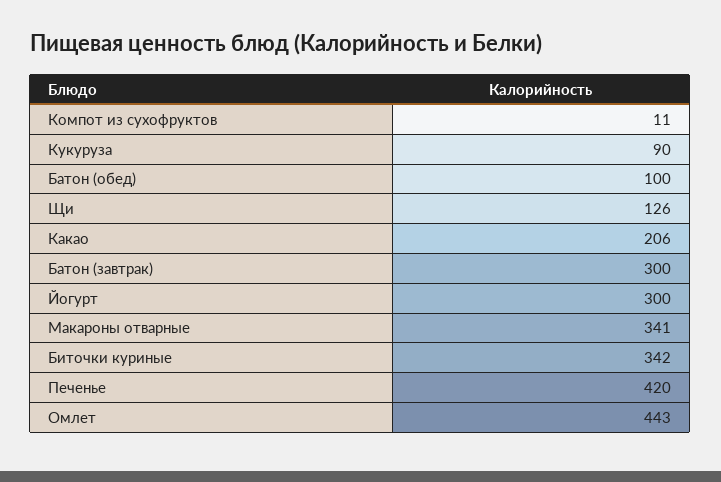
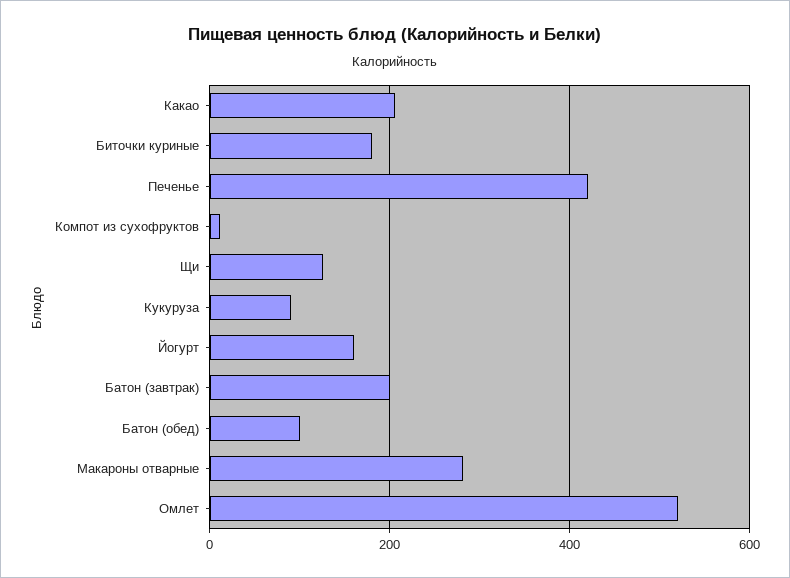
Батон (завтрак): 300 -> 200
Йогурт: 300 -> 160
Макароны отварные: 341 -> 280
Биточки куриные: 342 -> 180
Омлет: 443 -> 520

